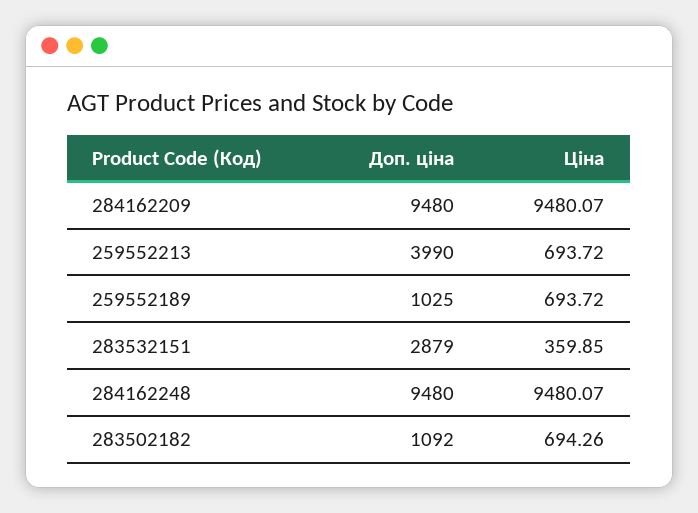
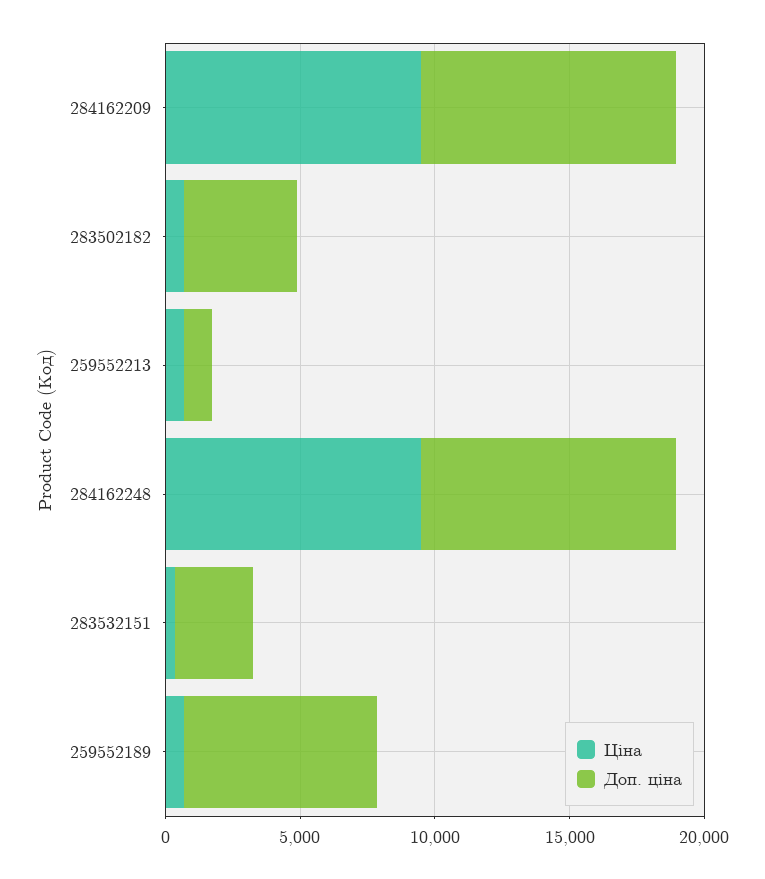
Доп. ціна, 259552213: 3990 -> 1000
Доп. ціна, 259552189: 1025 -> 7000
Доп. ціна, 283502182: 1092 -> 4000

